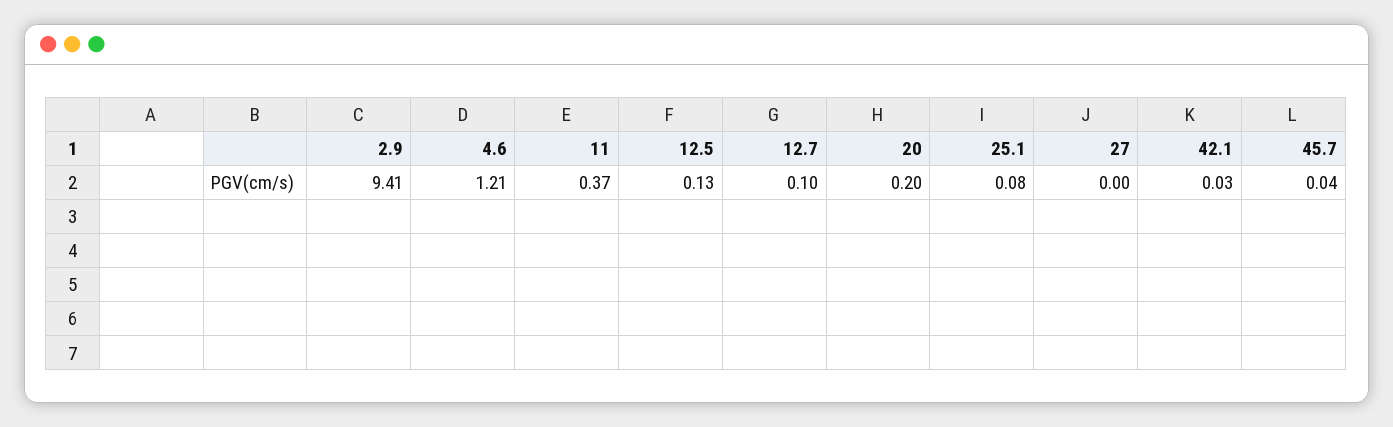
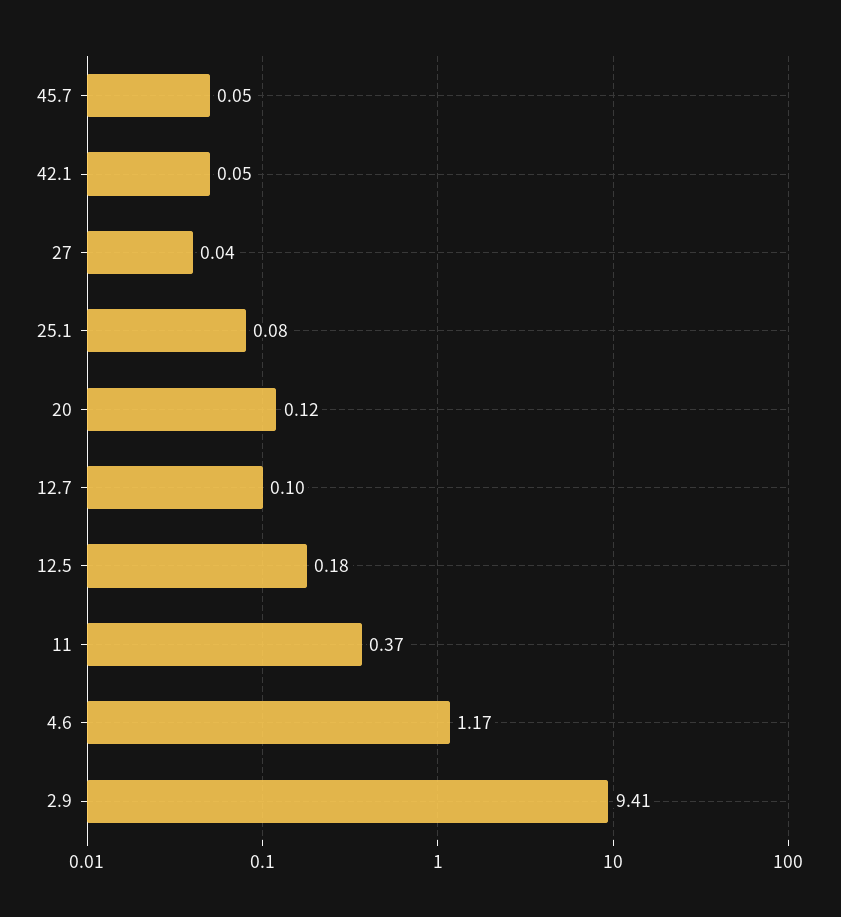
4.6: 1.21 -> 1.17
12.5: 0.13 -> 0.18
20: 0.2 -> 0.12
27: 0 -> 0.04
42.1: 0.03 -> 0.05
45.7: 0.04 -> 0.05

